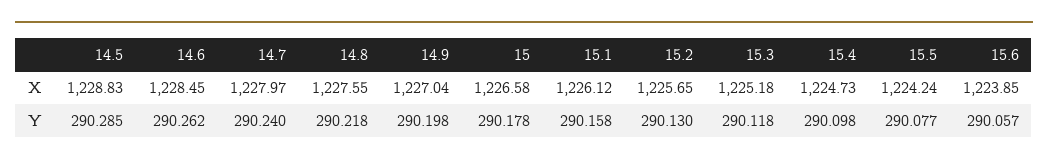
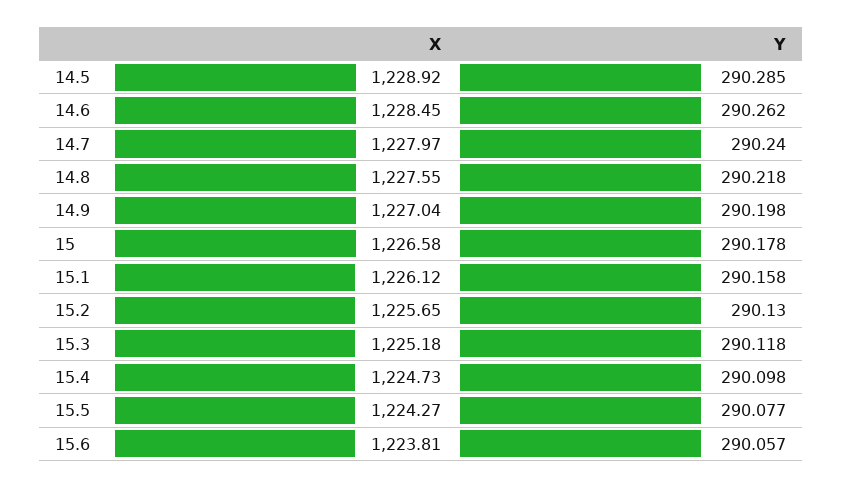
14.5, X: 1228.83 -> 1228.92
15.5, X: 1224.24 -> 1224.27
15.6, X: 1223.85 -> 1223.81

